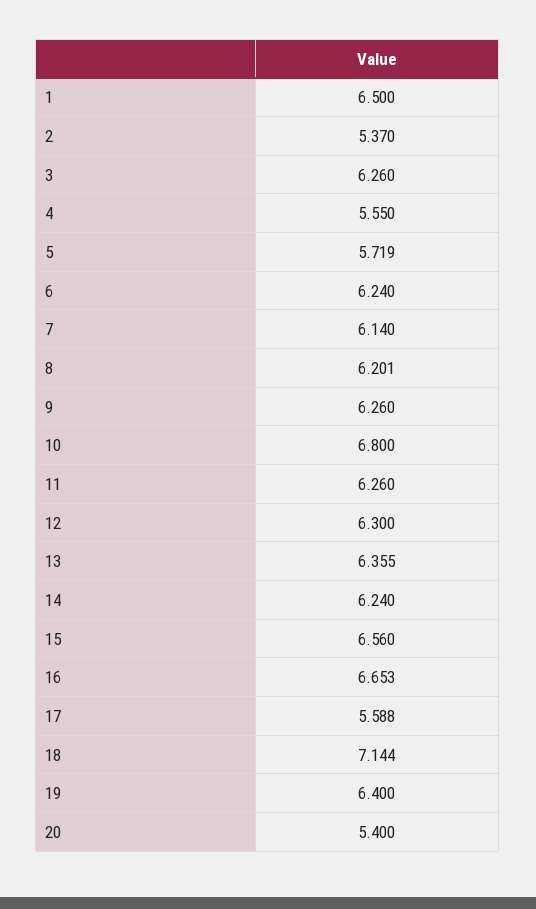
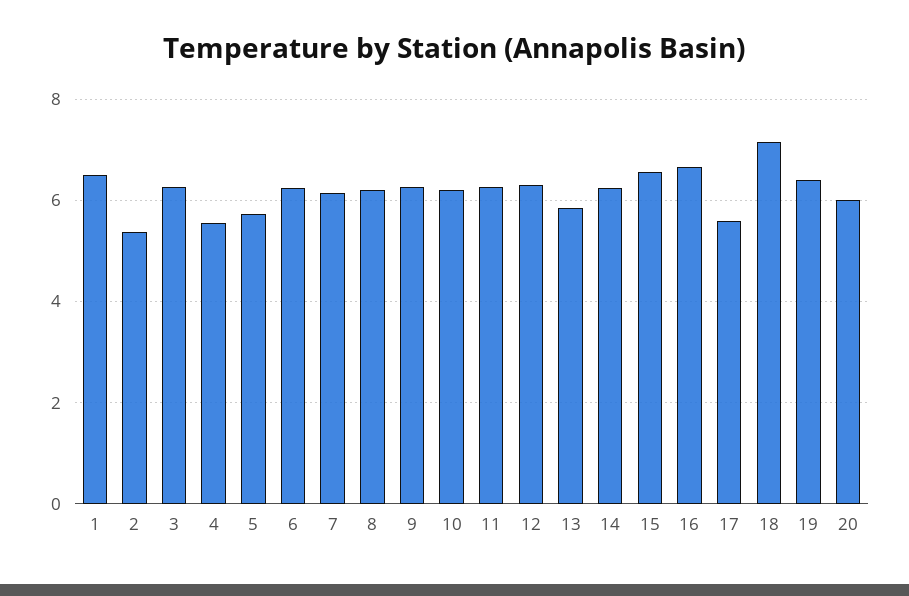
10: 6.8 -> 6.2
13: 6.355 -> 5.8
20: 5.4 -> 6

